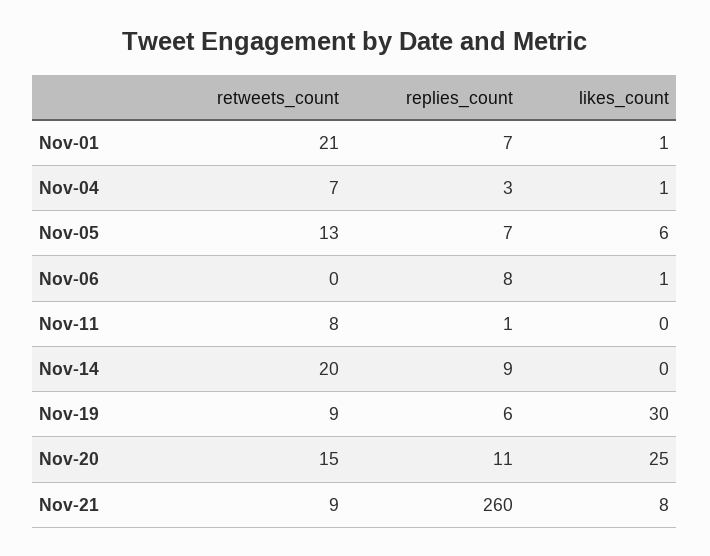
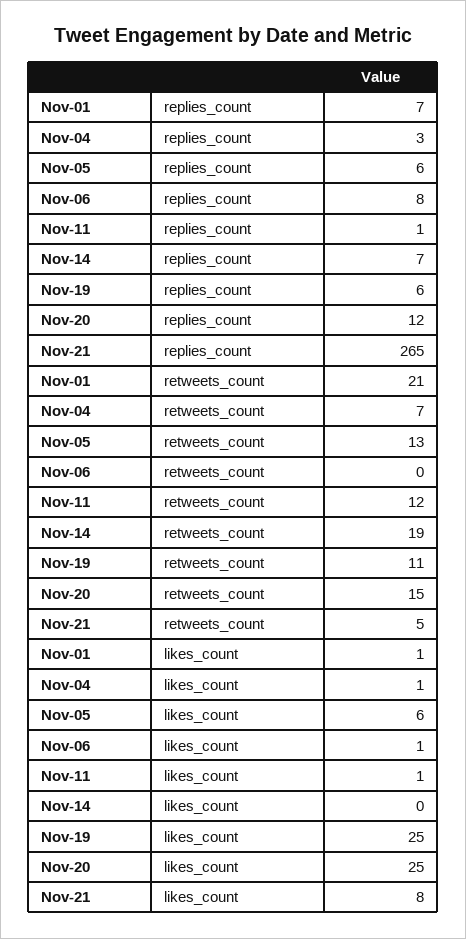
replies_count, Nov-05: 7 -> 6
retweets_count, Nov-11: 8 -> 12
likes_count, Nov-11: 0 -> 1
retweets_count, Nov-14: 20 -> 19
replies_count, Nov-14: 9 -> 7
retweets_count, Nov-19: 9 -> 11
likes_count, Nov-19: 30 -> 25
replies_count, Nov-20: 11 -> 12
retweets_count, Nov-21: 9 -> 5
replies_count, Nov-21: 260 -> 265

